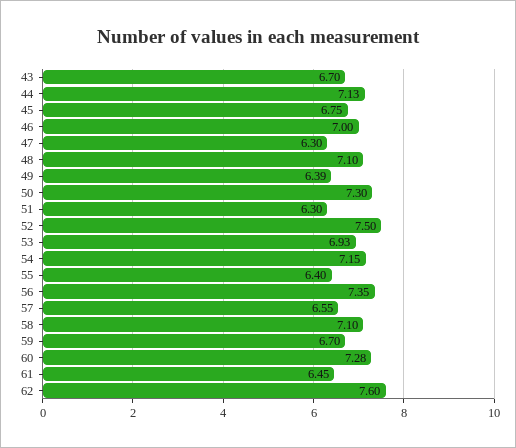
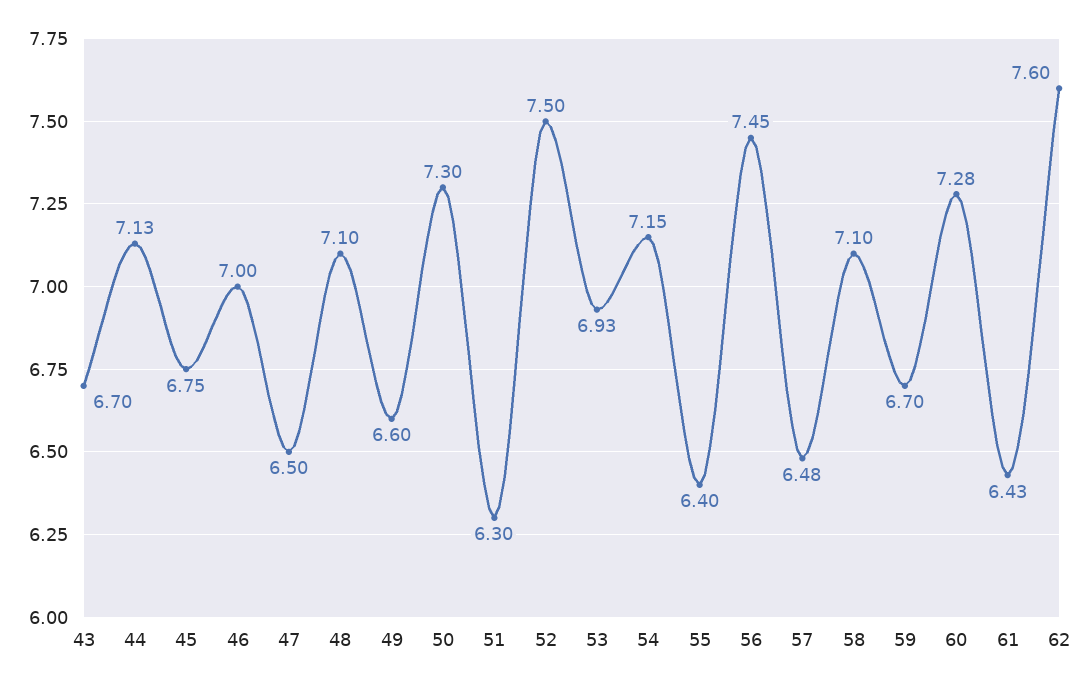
47: 6.3 -> 6.5
49: 6.39 -> 6.6
56: 7.35 -> 7.45
57: 6.55 -> 6.48
61: 6.45 -> 6.43

